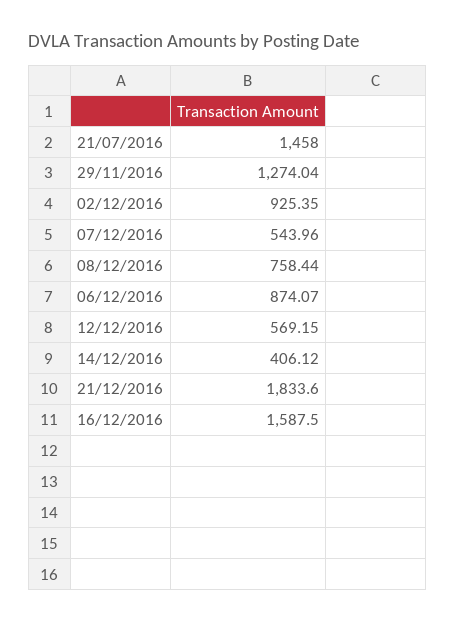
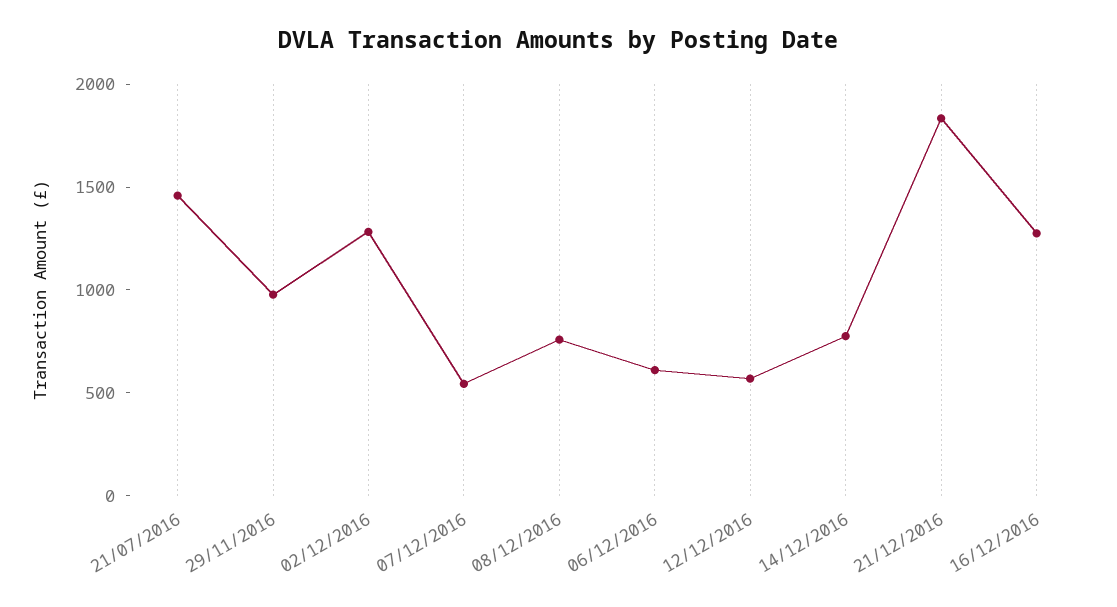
29/11/2016: 1274.04 -> 1000
02/12/2016: 925.35 -> 1300
06/12/2016: 874.07 -> 600
14/12/2016: 406.12 -> 800
16/12/2016: 1587.5 -> 1300

